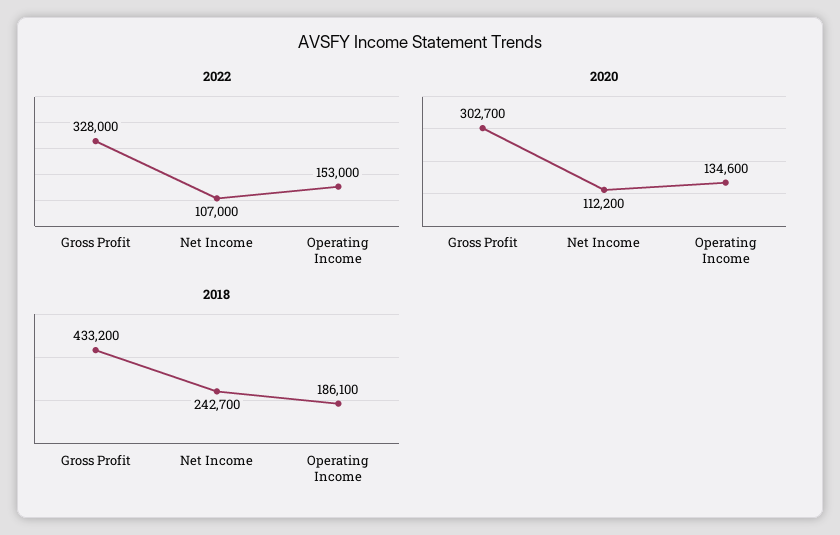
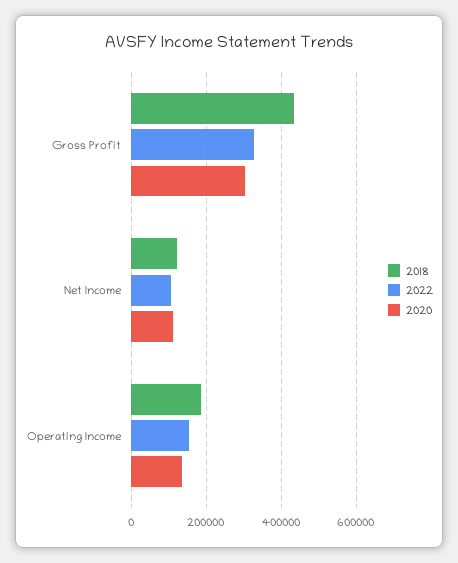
2018, Net Income: 242700 -> 120000

